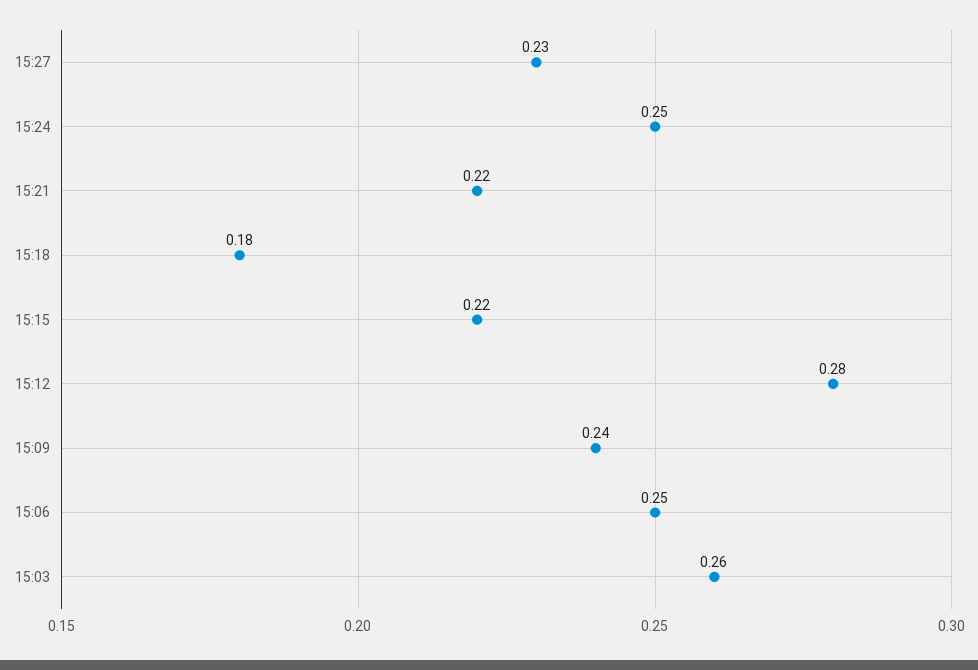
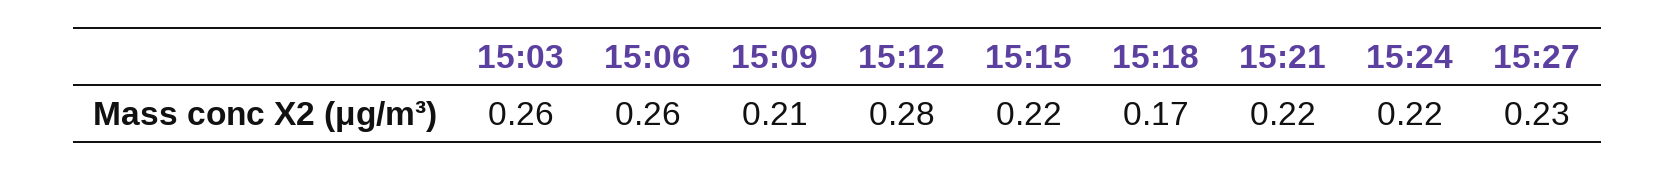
15:24: 0.25 -> 0.22
15:18: 0.18 -> 0.17
15:09: 0.24 -> 0.21
15:06: 0.25 -> 0.26

